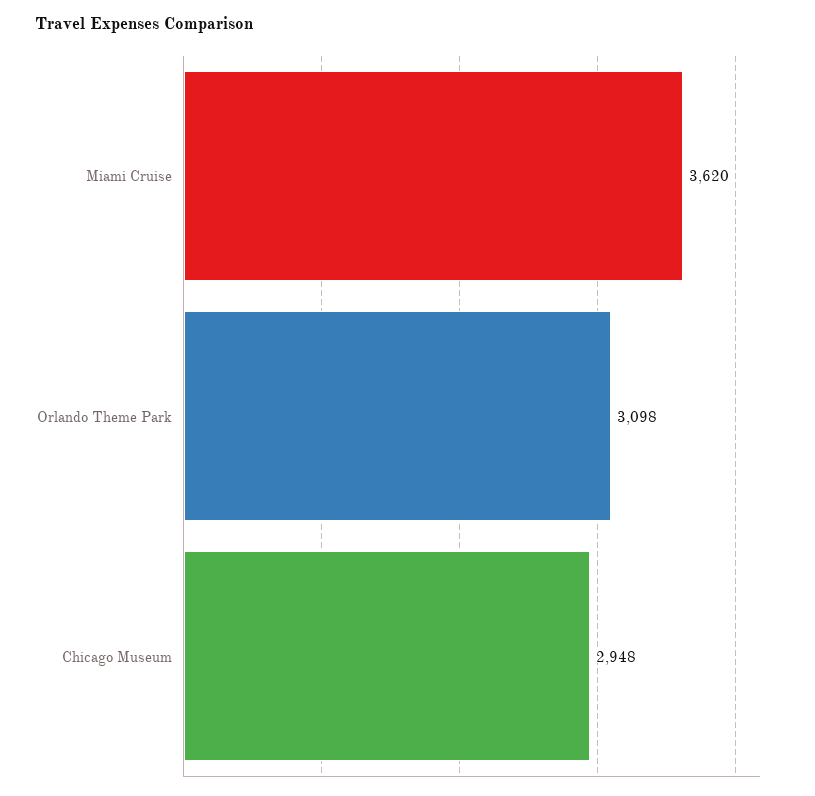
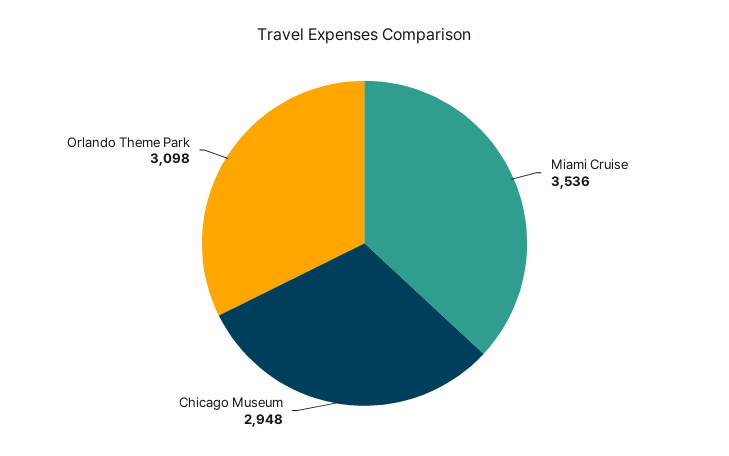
Miami Cruise: 3620 -> 3536

